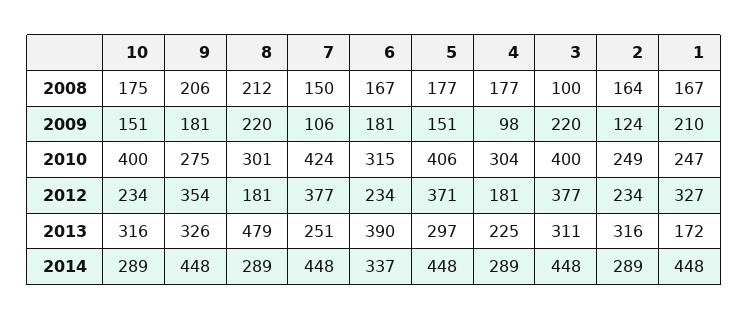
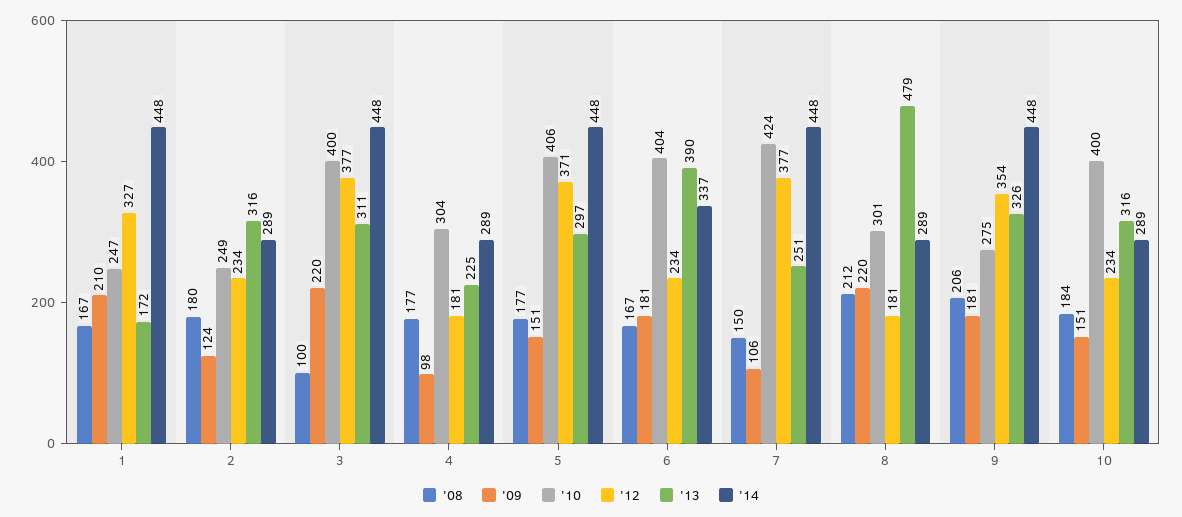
2008, 10: 175 -> 184
2008, 2: 164 -> 180
2010, 6: 315 -> 404

